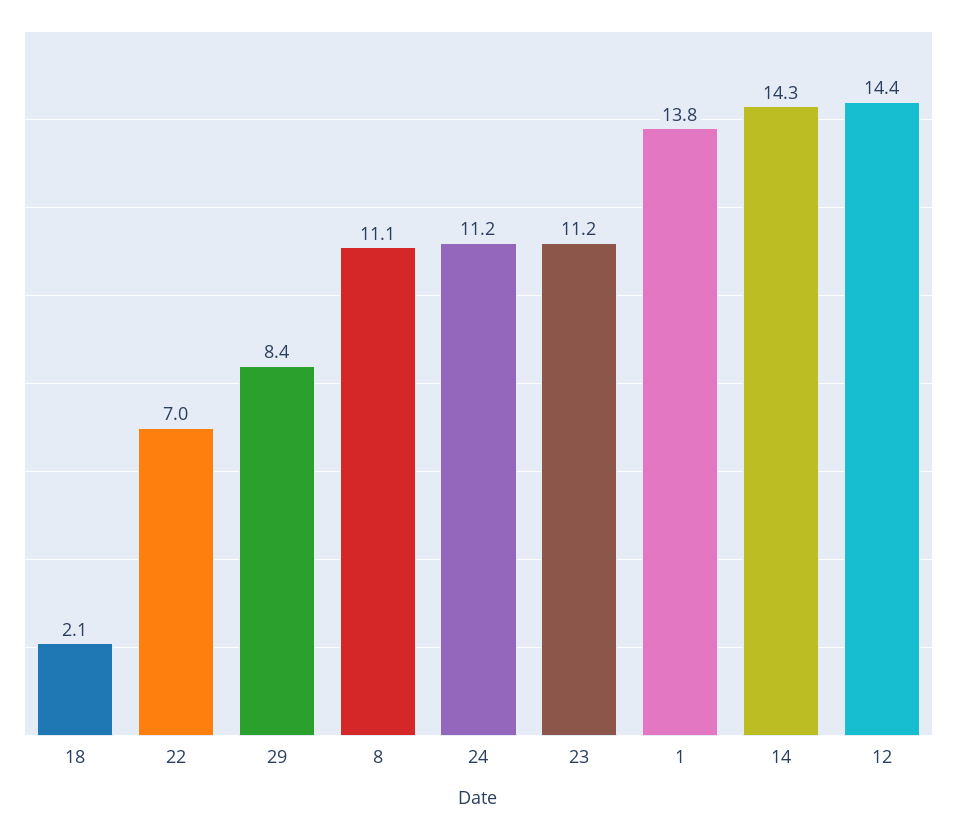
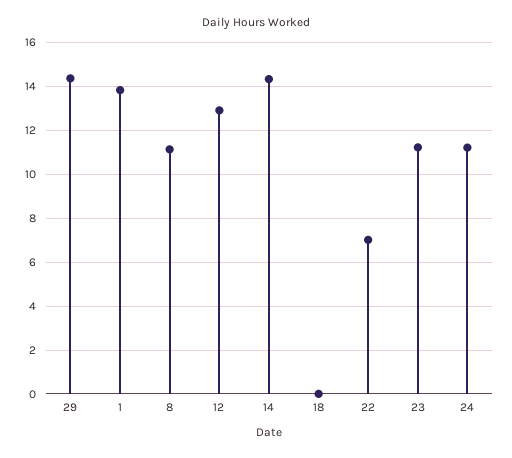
18: 2.1 -> 0
29: 8.4 -> 14.5
12: 14.4 -> 13

